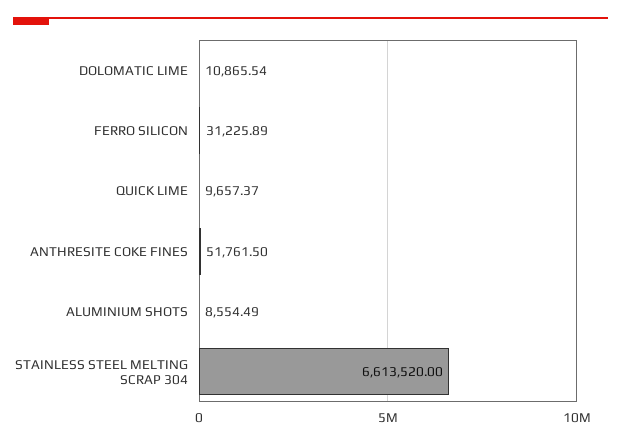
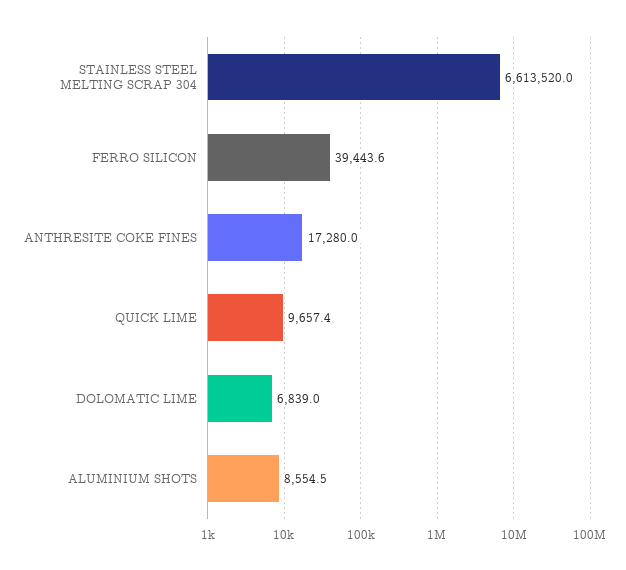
DOLOMATIC LIME: 10865.54 -> 6839
FERRO SILICON: 31225.89 -> 39443.6
ANTHRESITE COKE FINES: 51761.5 -> 17280

